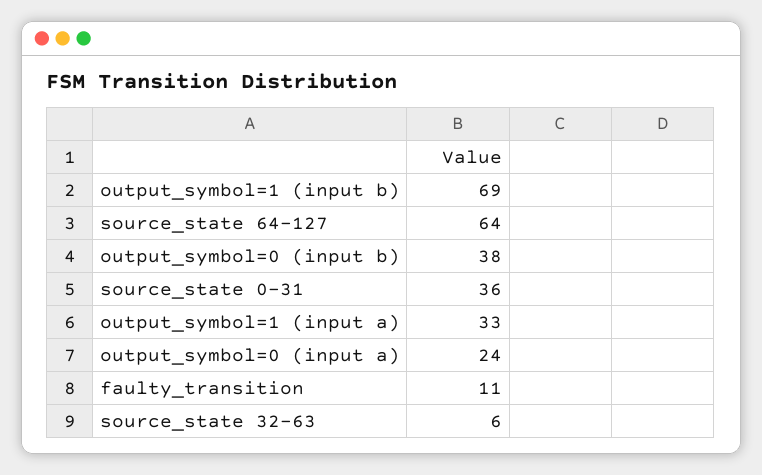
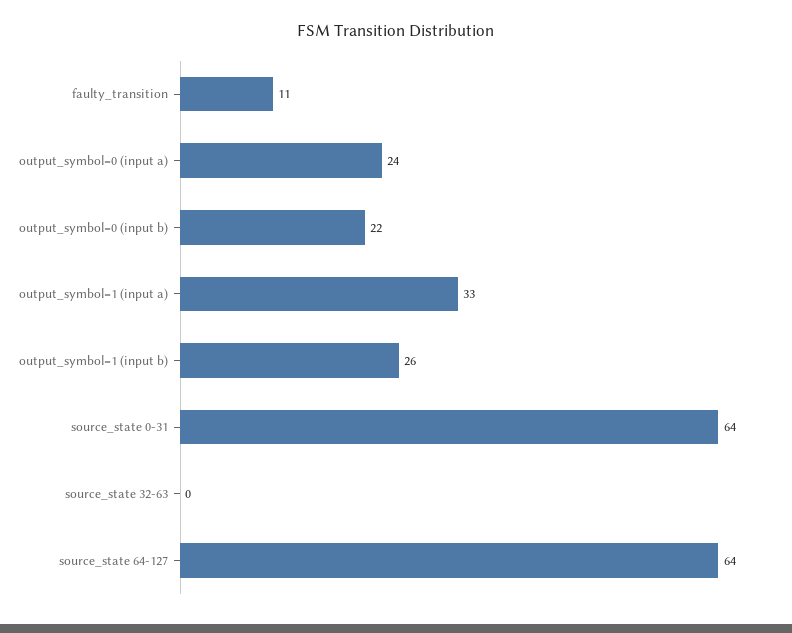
output_symbol=1 (input b): 69 -> 26
output_symbol=0 (input b): 38 -> 22
source_state 0-31: 36 -> 64
source_state 32-63: 6 -> 0

